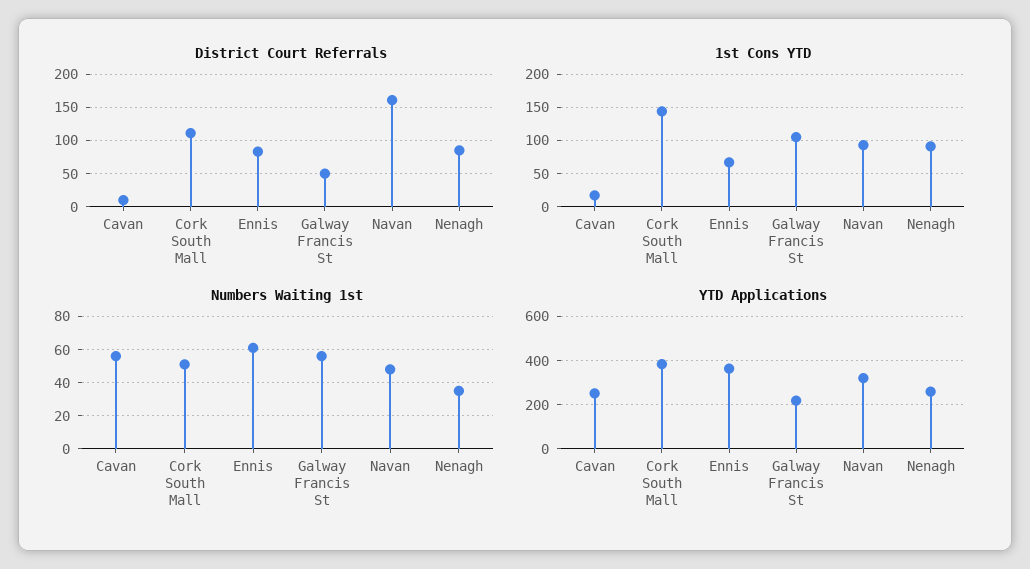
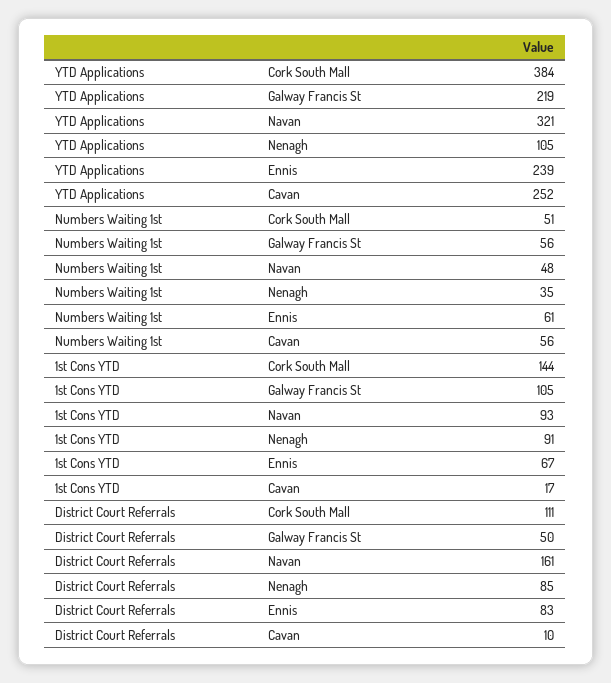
YTD Applications, Ennis: 350 -> 239
YTD Applications, Nenagh: 250 -> 105

